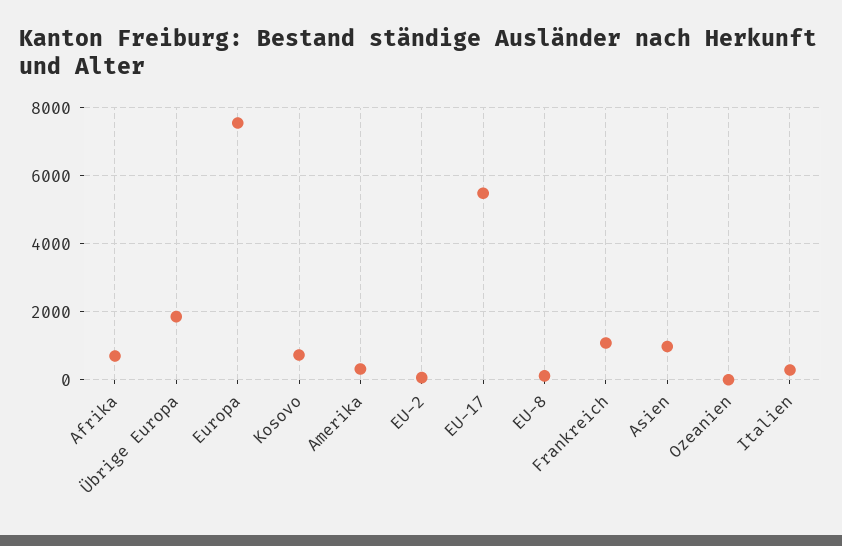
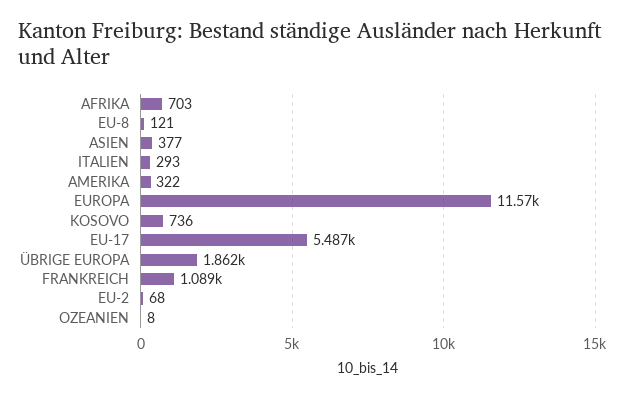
Europa: 7600 -> 11570
Asien: 1000 -> 377

